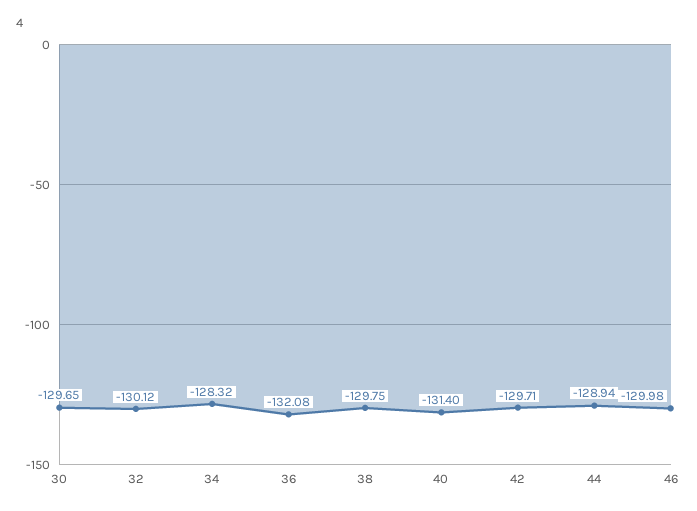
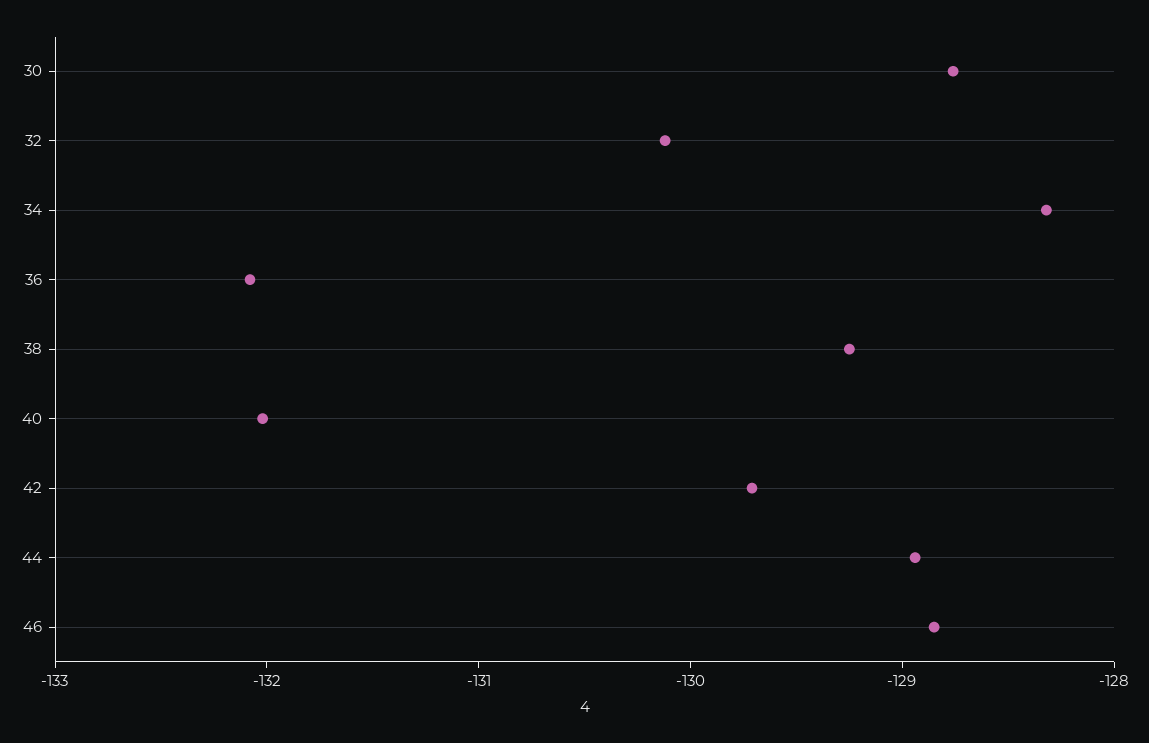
30: -129.65 -> -128.8
38: -129.75 -> -129.2
40: -131.4 -> -132
46: -129.98 -> -128.8

